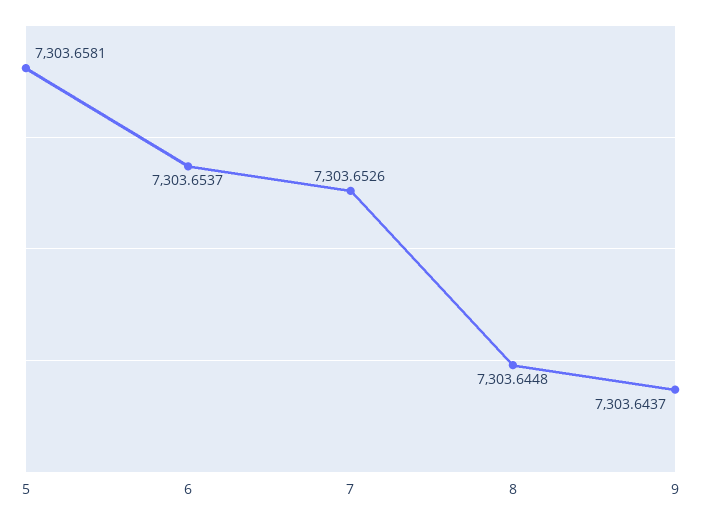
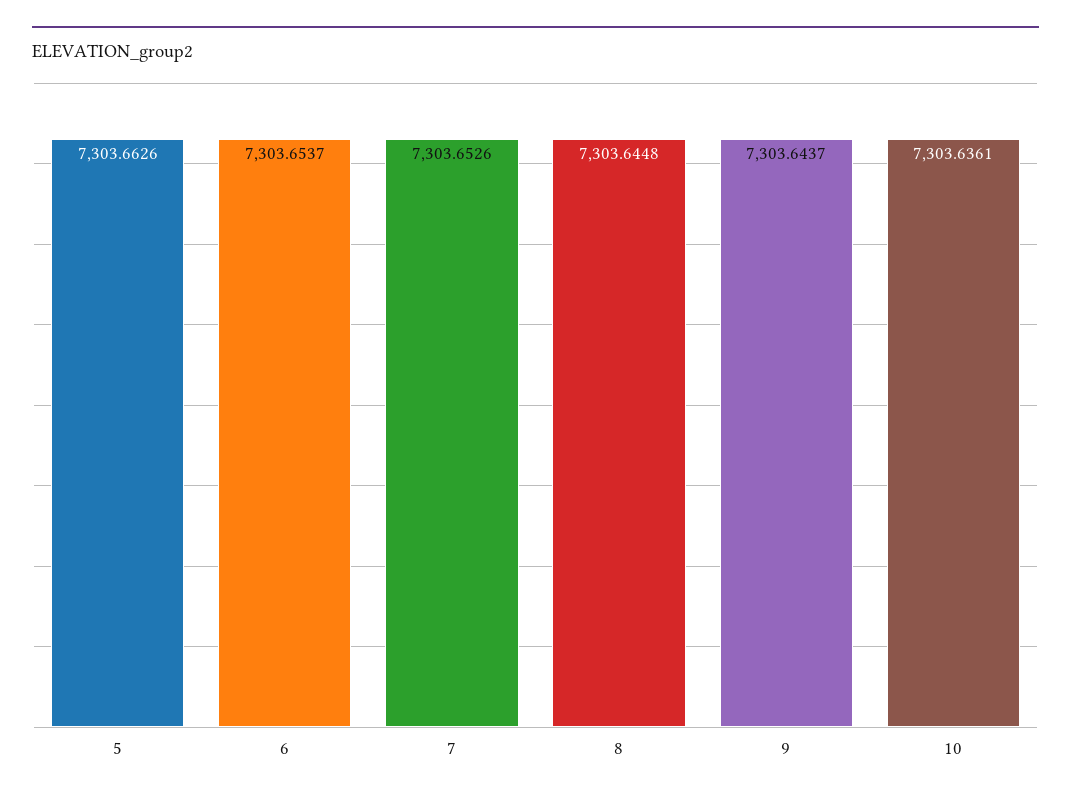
5: 7303.6581 -> 7303.6626
10: none -> 7303.6361

